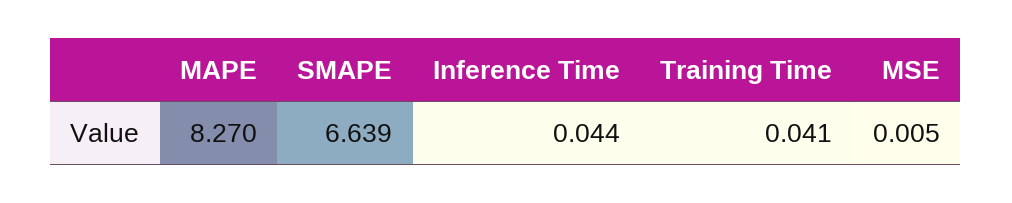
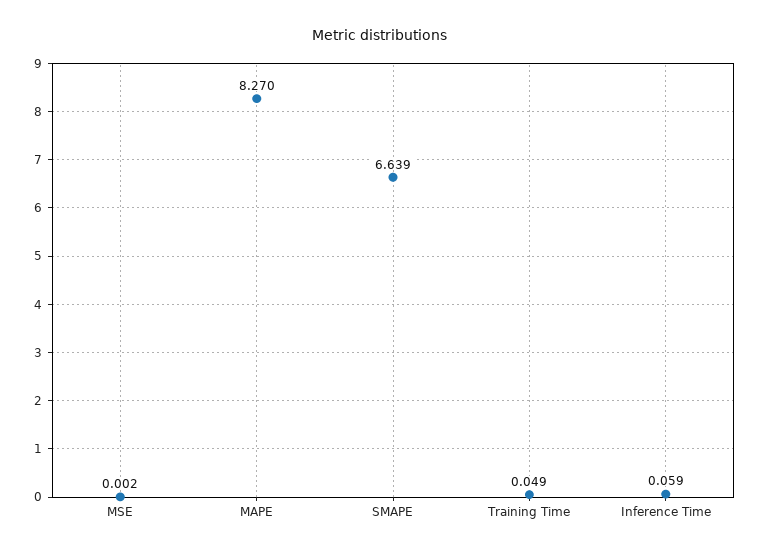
Inference Time: 0.044 -> 0.059
Training Time: 0.041 -> 0.049
MSE: 0.005 -> 0.002

